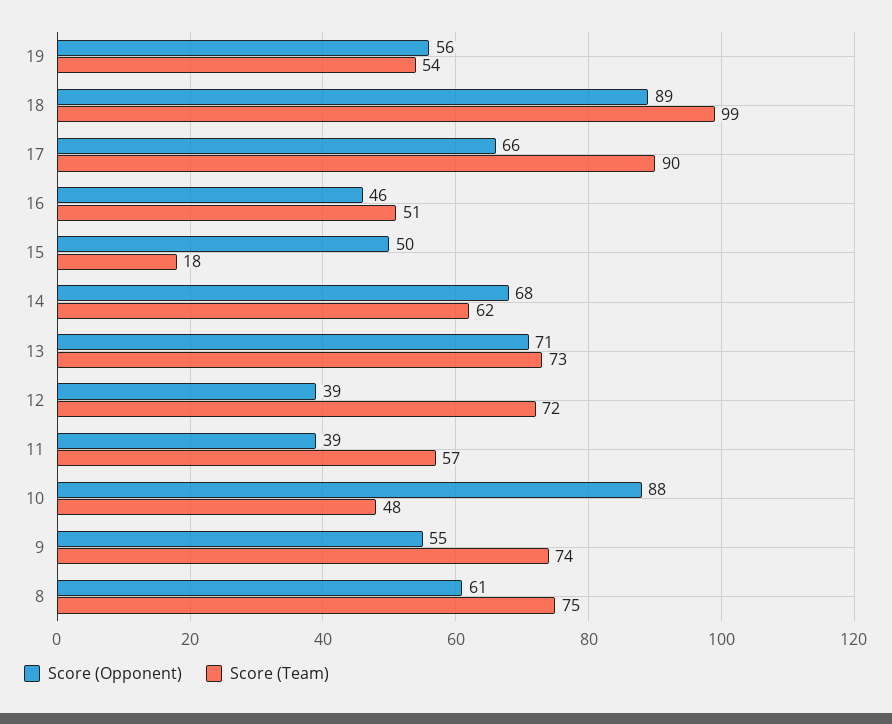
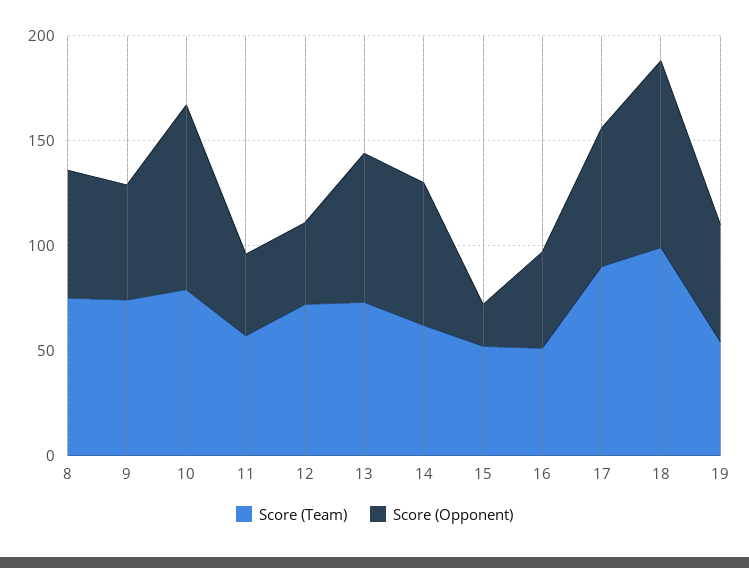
Score (Opponent), 15: 50 -> 20
Score (Team), 15: 18 -> 50
Score (Team), 10: 48 -> 80

